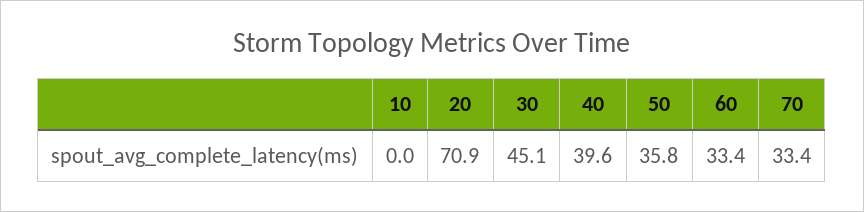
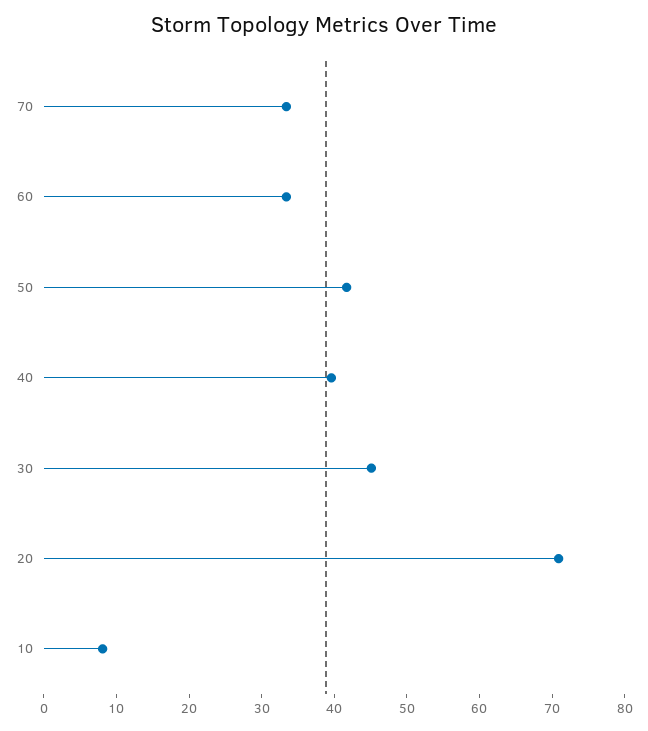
10: 0 -> 8
50: 35.8 -> 42

